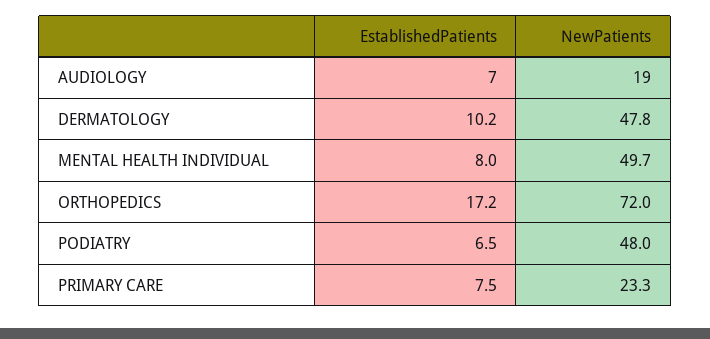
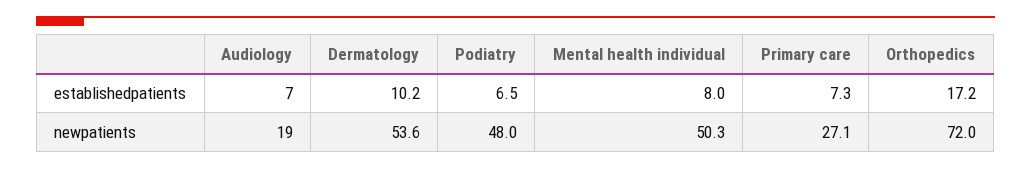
NewPatients, DERMATOLOGY: 47.8 -> 53.6
NewPatients, MENTAL HEALTH INDIVIDUAL: 49.7 -> 50.3
EstablishedPatients, PRIMARY CARE: 7.5 -> 7.3
NewPatients, PRIMARY CARE: 23.3 -> 27.1

